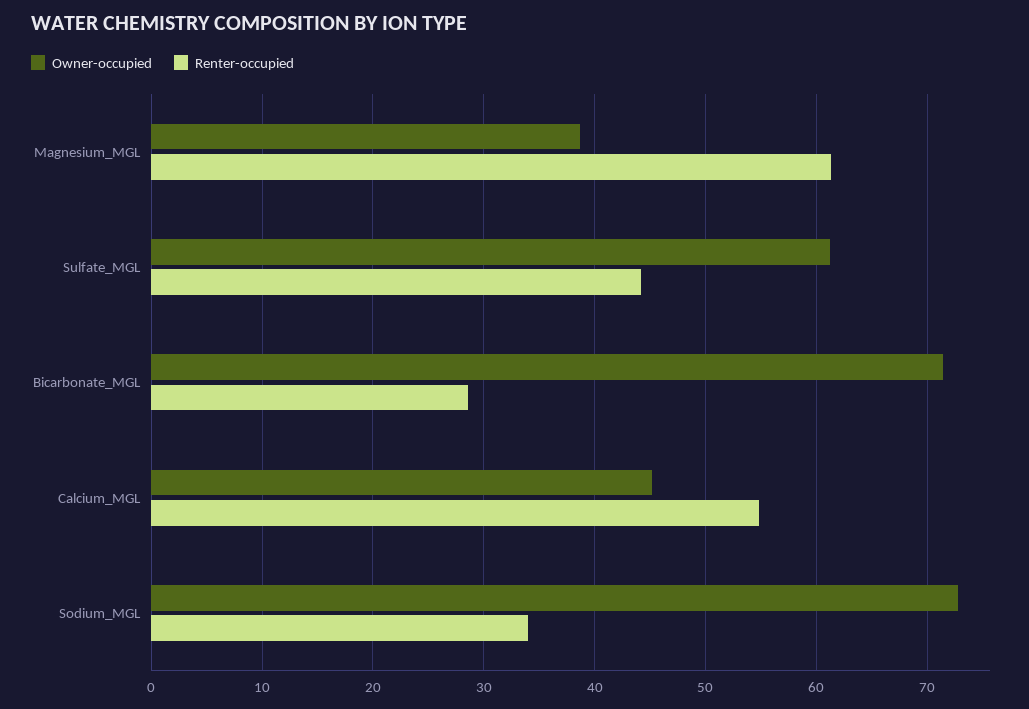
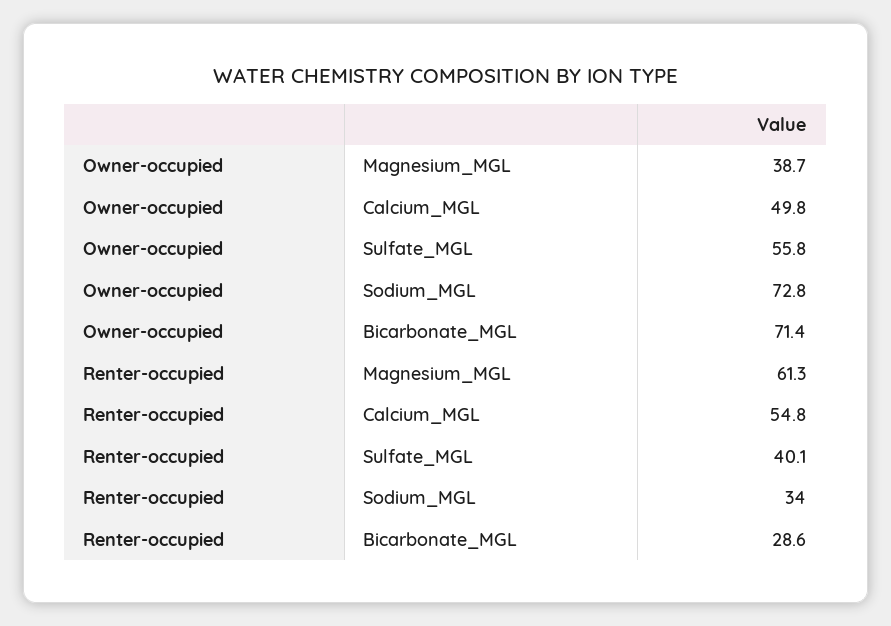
Owner-occupied, Sulfate_MGL: 61 -> 55.8
Renter-occupied, Sulfate_MGL: 44 -> 40.1
Owner-occupied, Calcium_MGL: 45 -> 49.8

